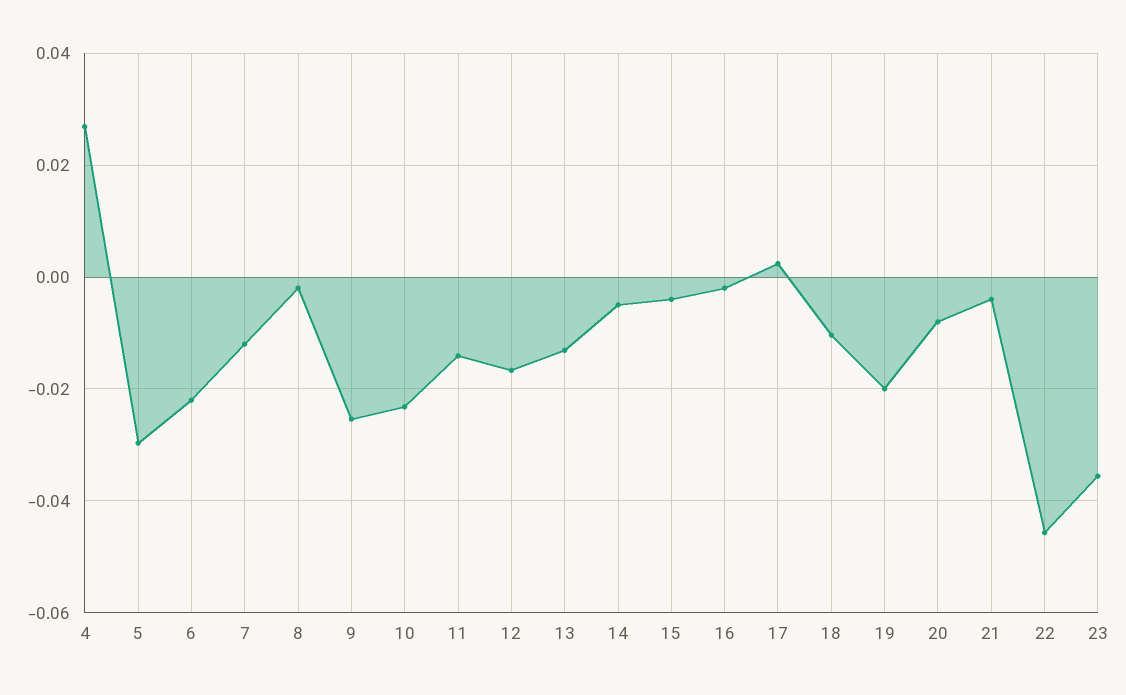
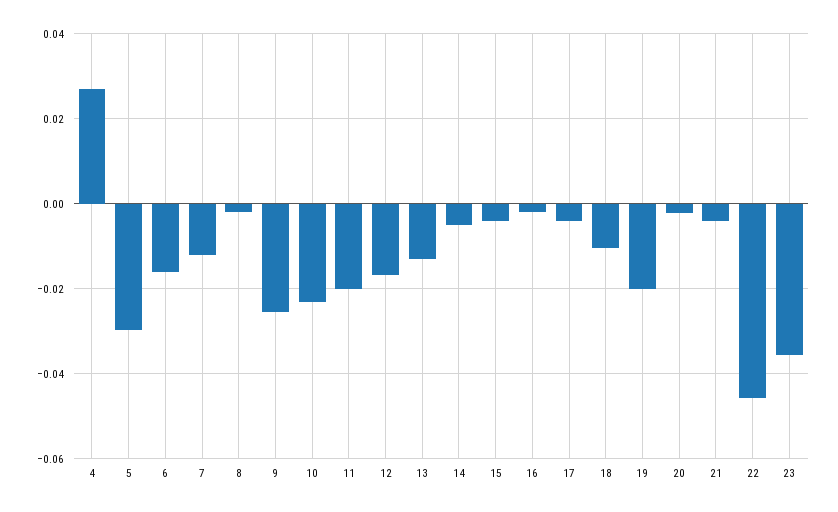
6: -0.022 -> -0.016
11: -0.014 -> -0.02
17: 0.002 -> -0.004
20: -0.008 -> -0.002

